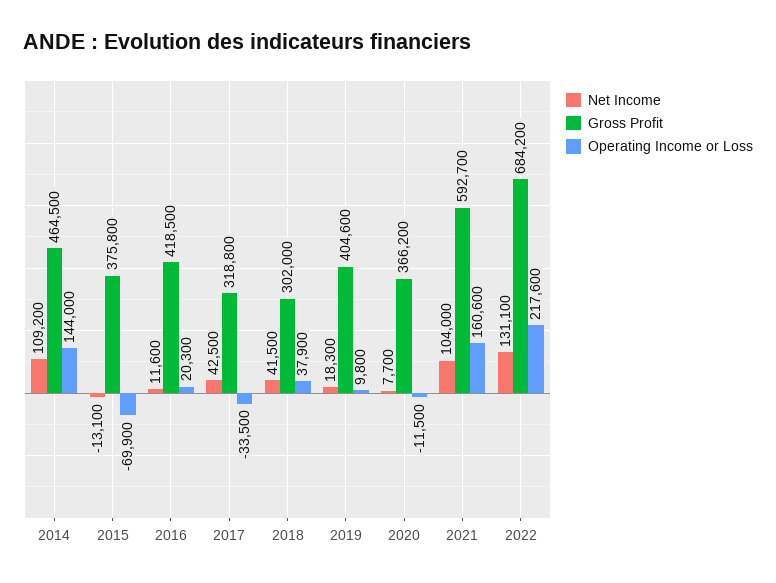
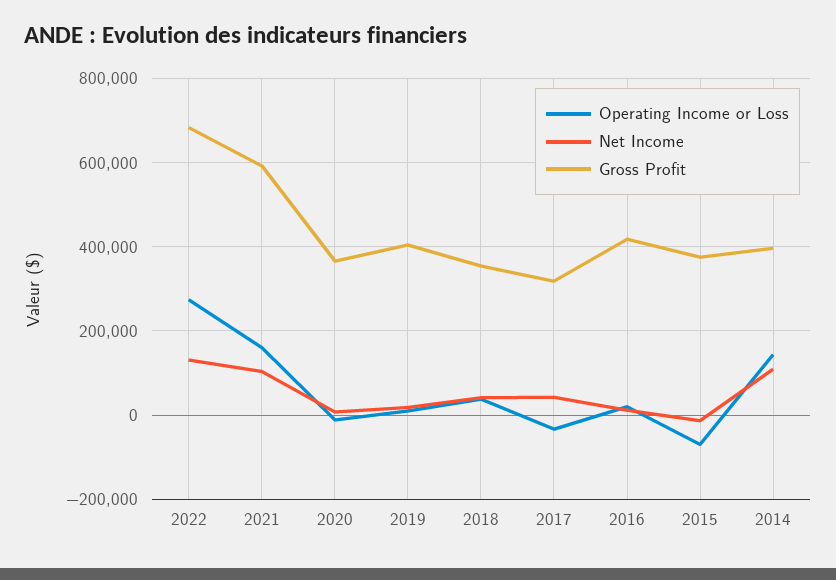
Gross Profit, 2014: 464500 -> 400000
Gross Profit, 2018: 302000 -> 360000
Operating Income or Loss, 2022: 217600 -> 280000

